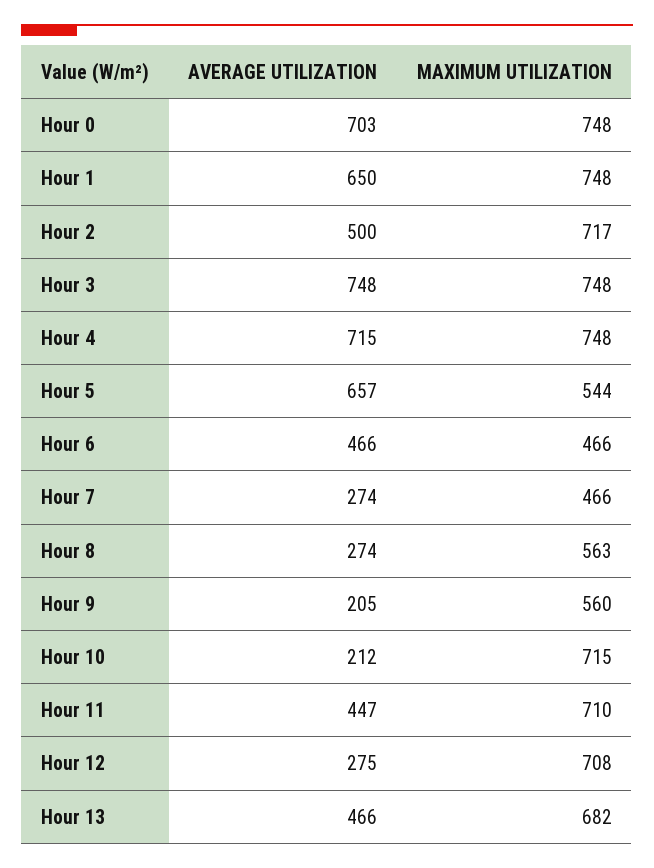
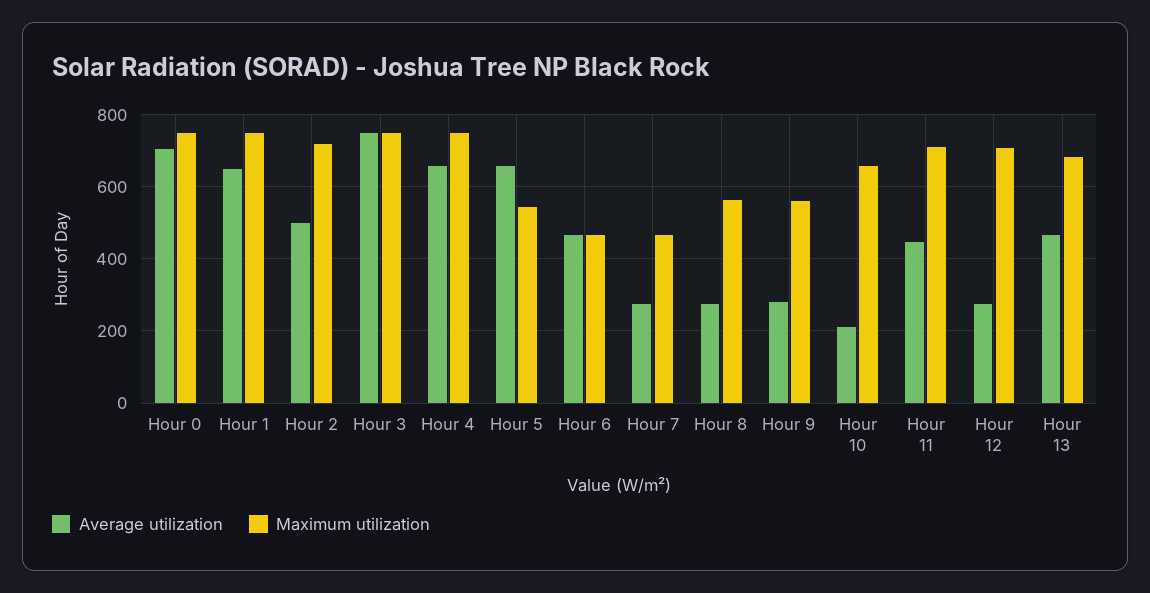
AVERAGE UTILIZATION, Hour 4: 715 -> 660
AVERAGE UTILIZATION, Hour 9: 205 -> 280
MAXIMUM UTILIZATION, Hour 10: 715 -> 660

